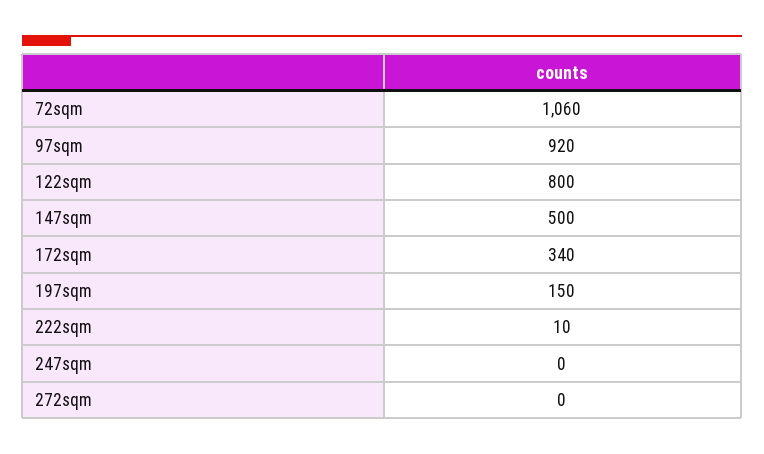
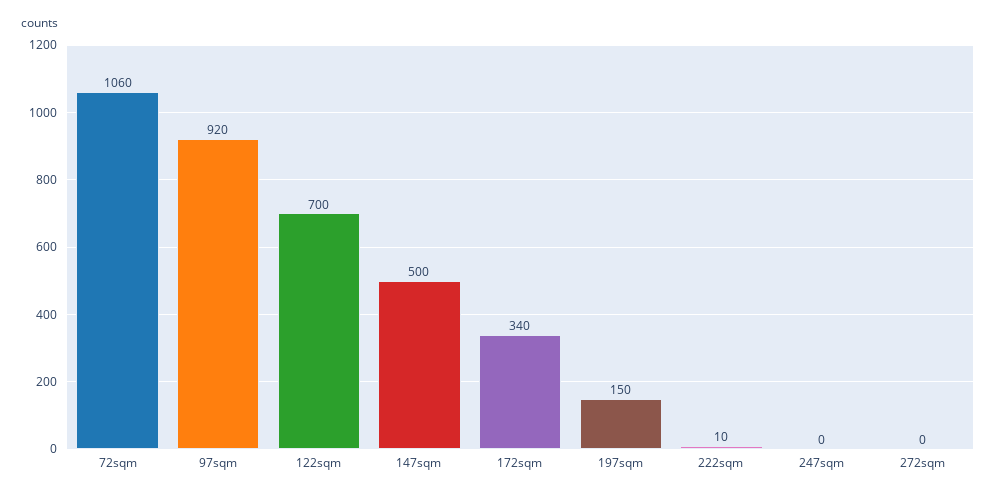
122sqm: 800 -> 700

